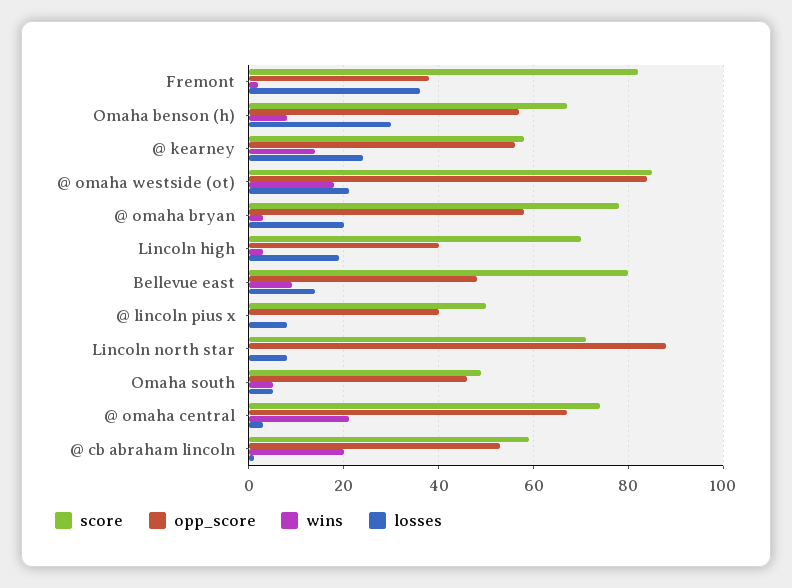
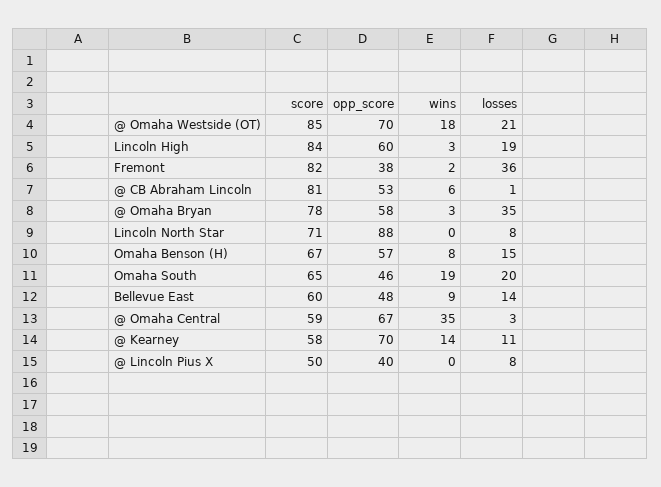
losses, Omaha benson (h): 30 -> 15
opp_score, @ kearney: 55 -> 70
losses, @ kearney: 25 -> 11
opp_score, @ omaha westside (ot): 85 -> 70
losses, @ omaha bryan: 20 -> 35
score, Lincoln high: 70 -> 84
opp_score, Lincoln high: 40 -> 60
score, Bellevue east: 80 -> 60
score, Omaha south: 50 -> 65
wins, Omaha south: 5 -> 19
losses, Omaha south: 5 -> 20
score, @ omaha central: 75 -> 59
wins, @ omaha central: 20 -> 35
score, @ cb abraham lincoln: 60 -> 81
wins, @ cb abraham lincoln: 20 -> 6

